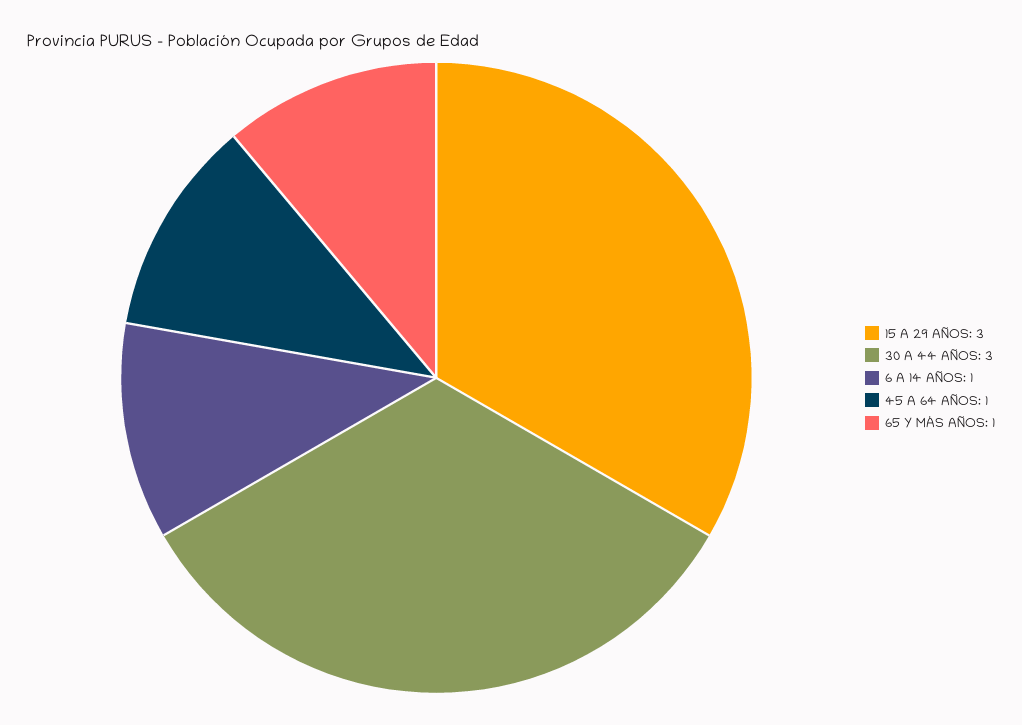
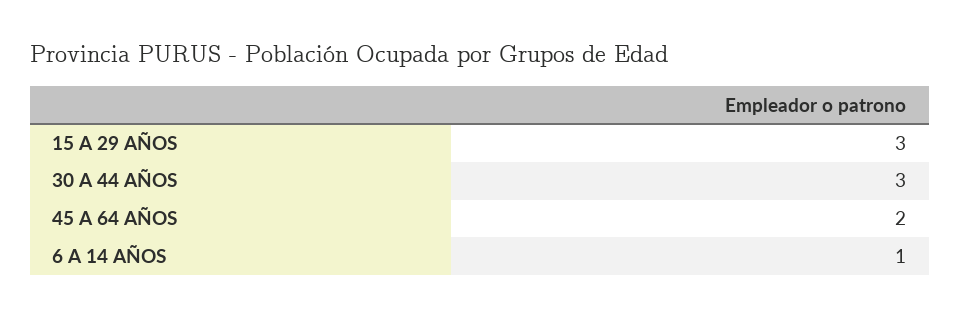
45 A 64 AÑOS: 1 -> 2
65 Y MÁS AÑOS: 1 -> none

